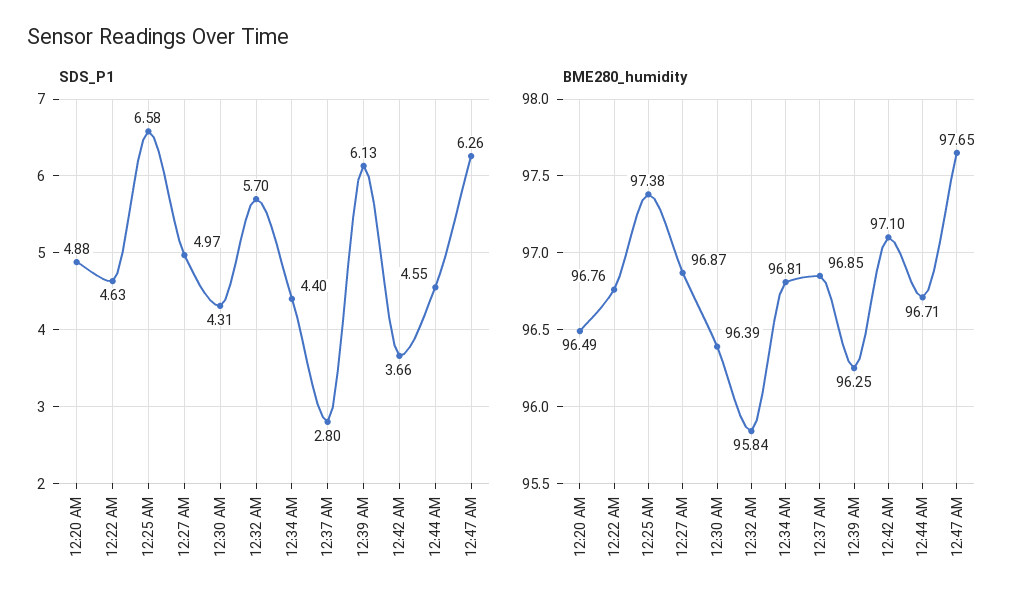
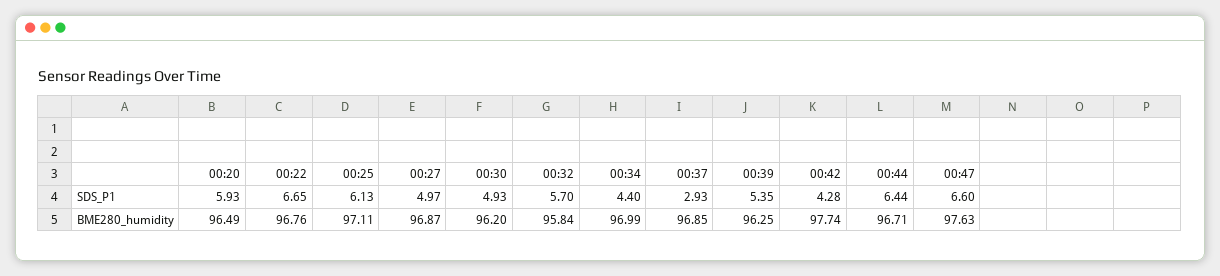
SDS_P1, 12:20 AM: 4.88 -> 5.93
SDS_P1, 12:22 AM: 4.63 -> 6.65
SDS_P1, 12:25 AM: 6.58 -> 6.13
SDS_P1, 12:30 AM: 4.31 -> 4.93
SDS_P1, 12:37 AM: 2.8 -> 2.93
SDS_P1, 12:39 AM: 6.13 -> 5.35
SDS_P1, 12:42 AM: 3.66 -> 4.28
SDS_P1, 12:44 AM: 4.55 -> 6.44
SDS_P1, 12:47 AM: 6.26 -> 6.6
BME280_humidity, 12:25 AM: 97.38 -> 97.11
BME280_humidity, 12:30 AM: 96.39 -> 96.2
BME280_humidity, 12:34 AM: 96.81 -> 96.99
BME280_humidity, 12:42 AM: 97.1 -> 97.74
BME280_humidity, 12:47 AM: 97.65 -> 97.63

